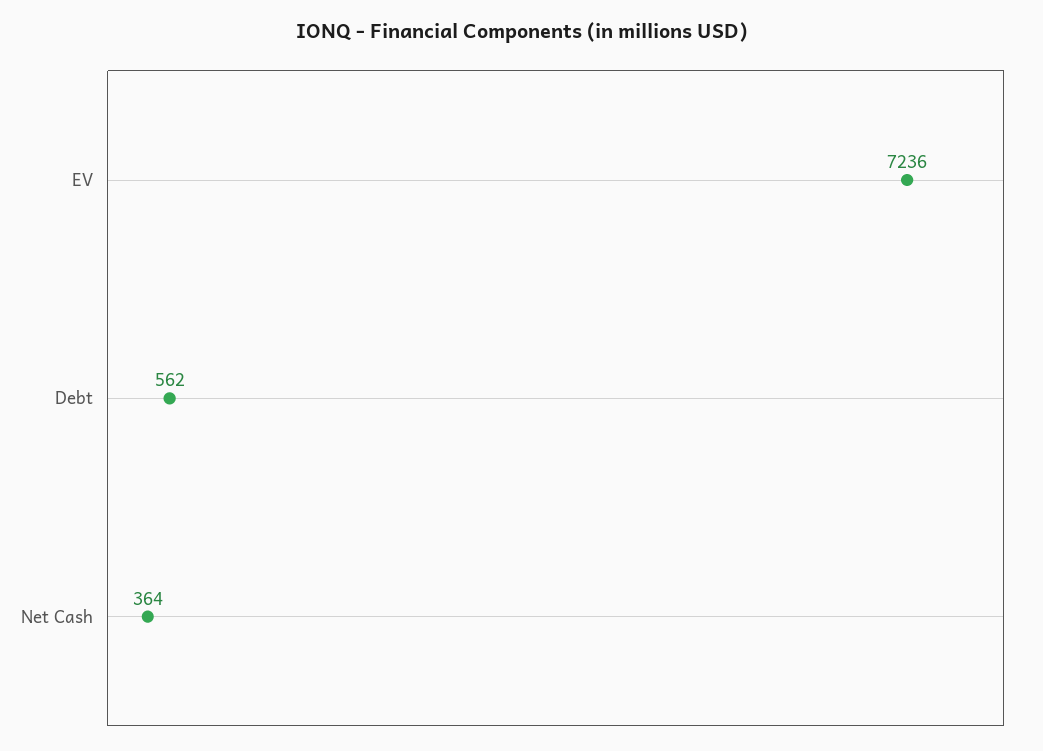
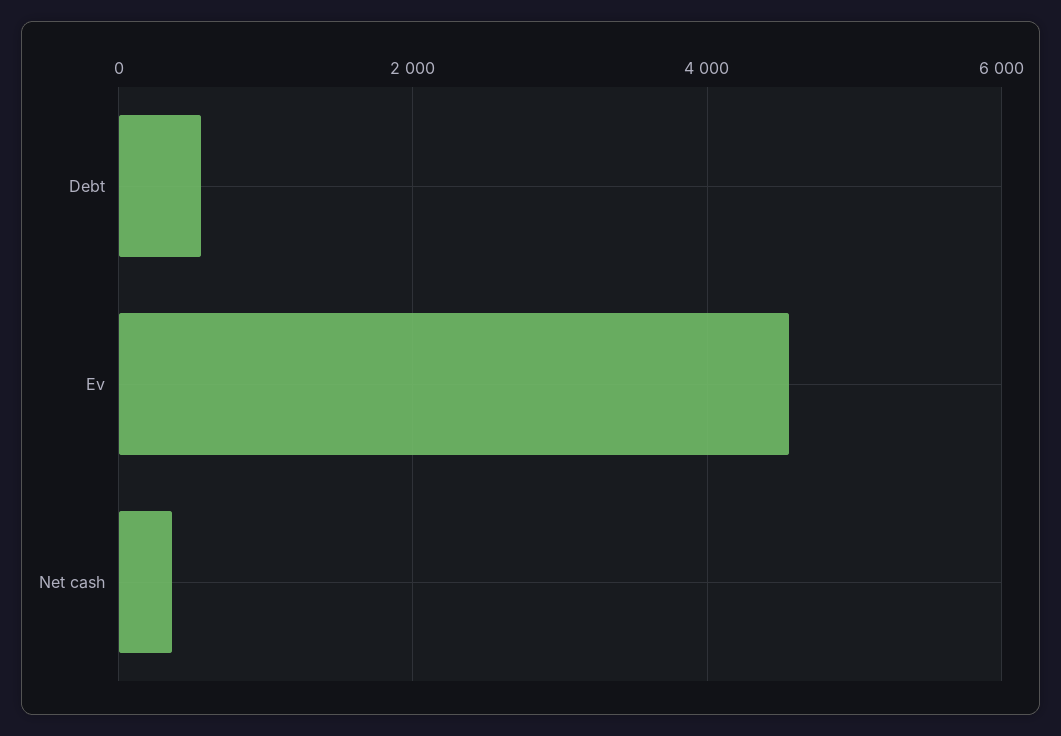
EV: 7236 -> 4600

